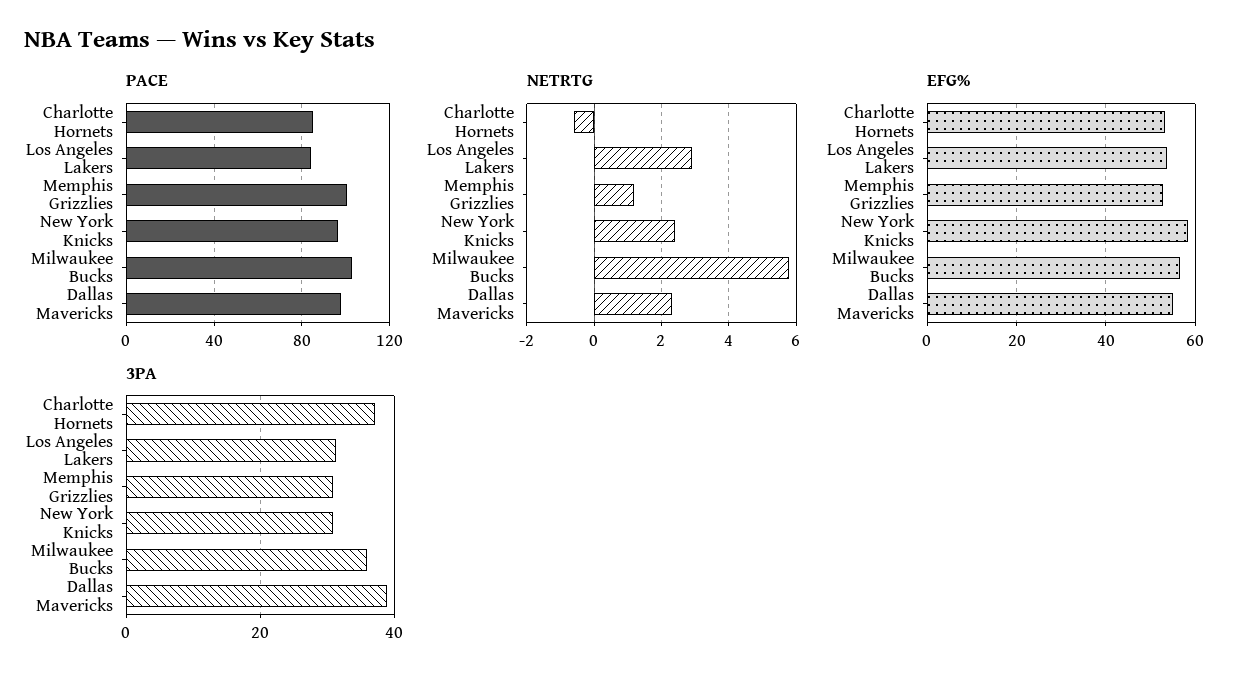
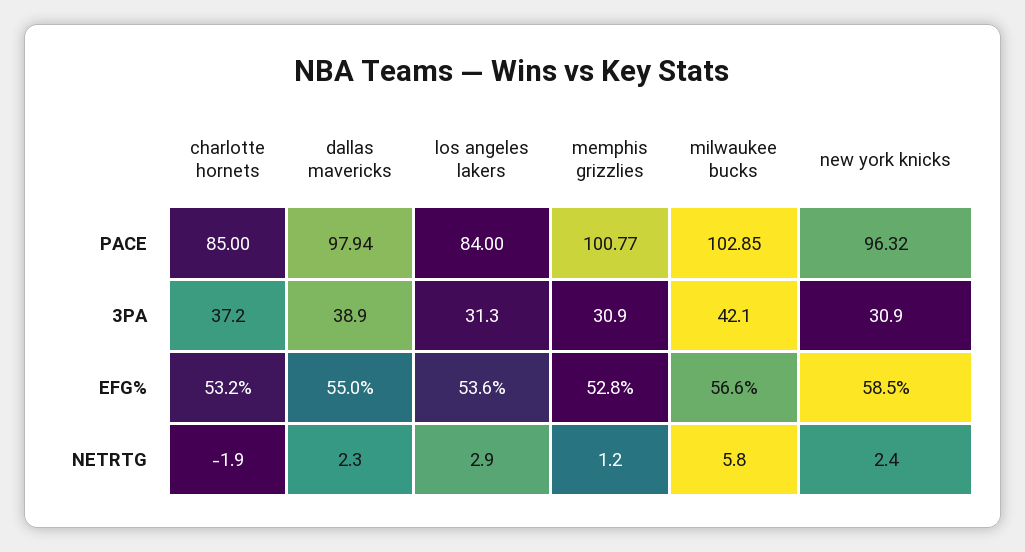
NETRTG, Charlotte Hornets: -0.5 -> -1.9
3PA, Milwaukee Bucks: 36 -> 42.1

